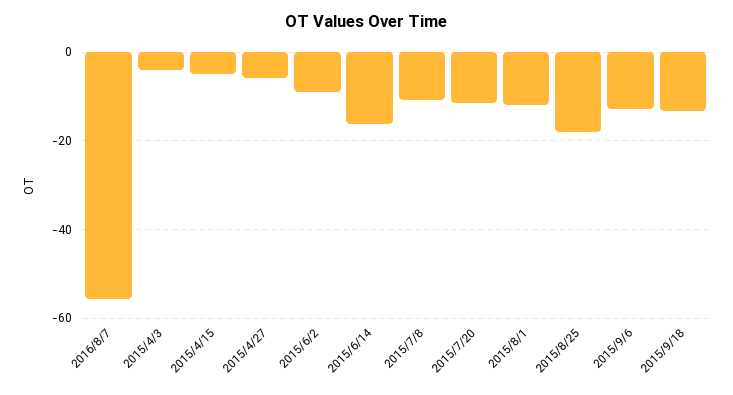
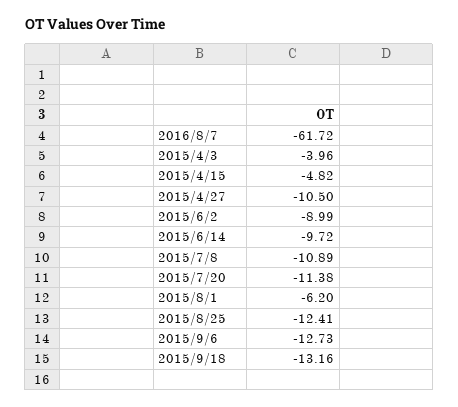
2016/8/7: -56 -> -61.72
2015/4/27: -6 -> -10.5
2015/6/14: -16 -> -9.72
2015/8/1: -12 -> -6.2
2015/8/25: -18 -> -12.41

